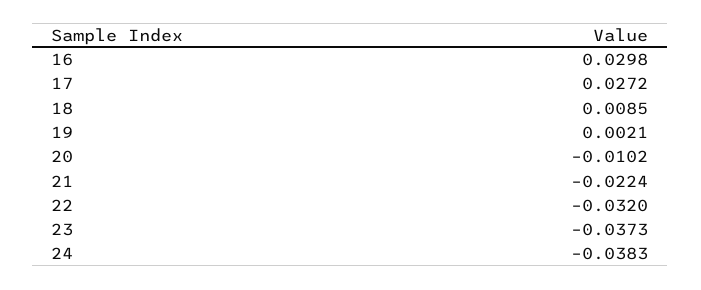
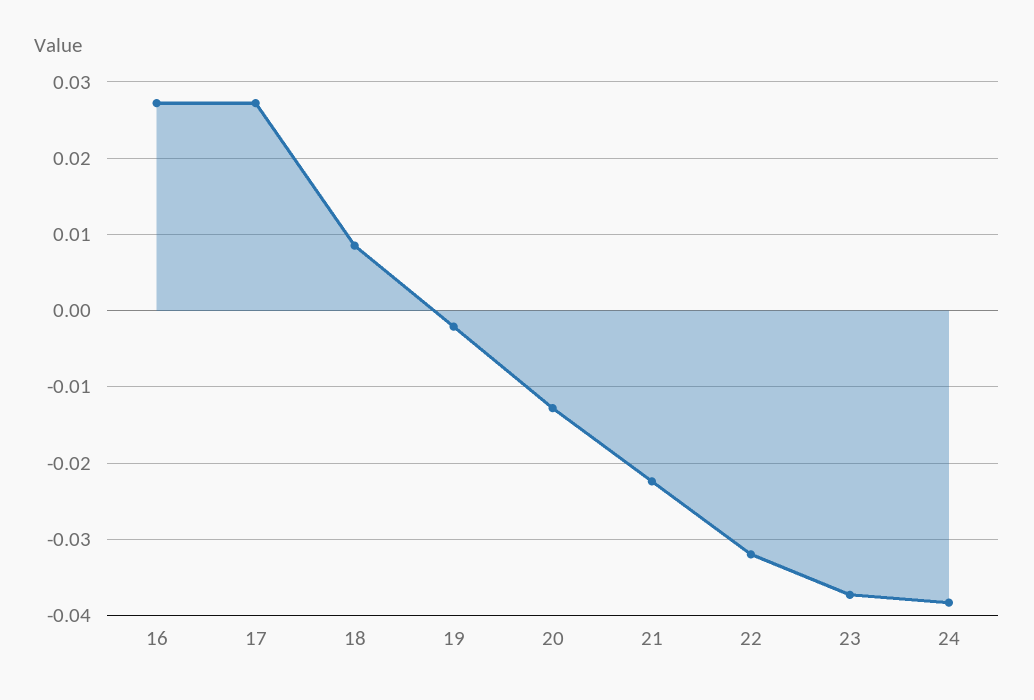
16: 0.0298 -> 0.027
19: 0.0021 -> -0.002
20: -0.0102 -> -0.013

